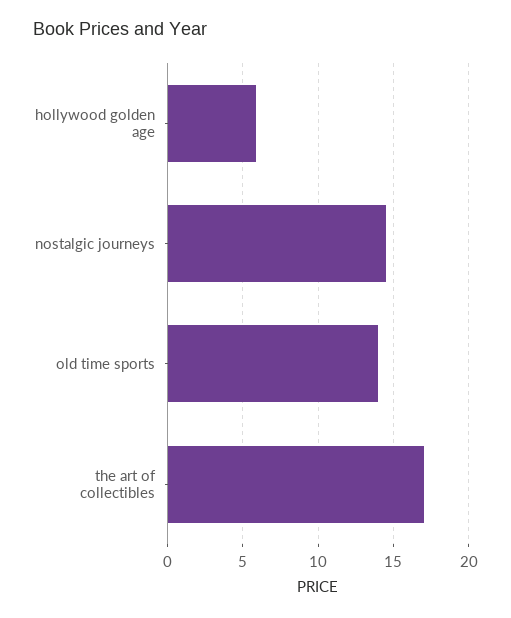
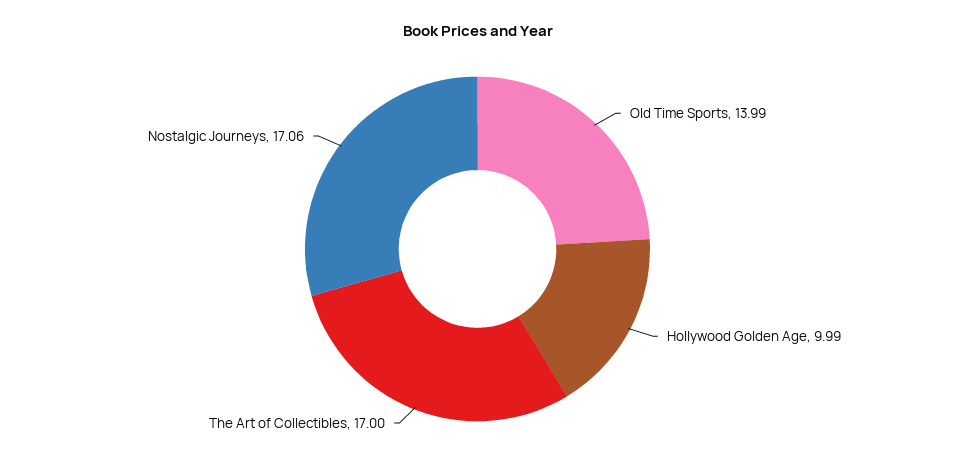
hollywood golden age: 6 -> 9.99
nostalgic journeys: 14.5 -> 17.06

